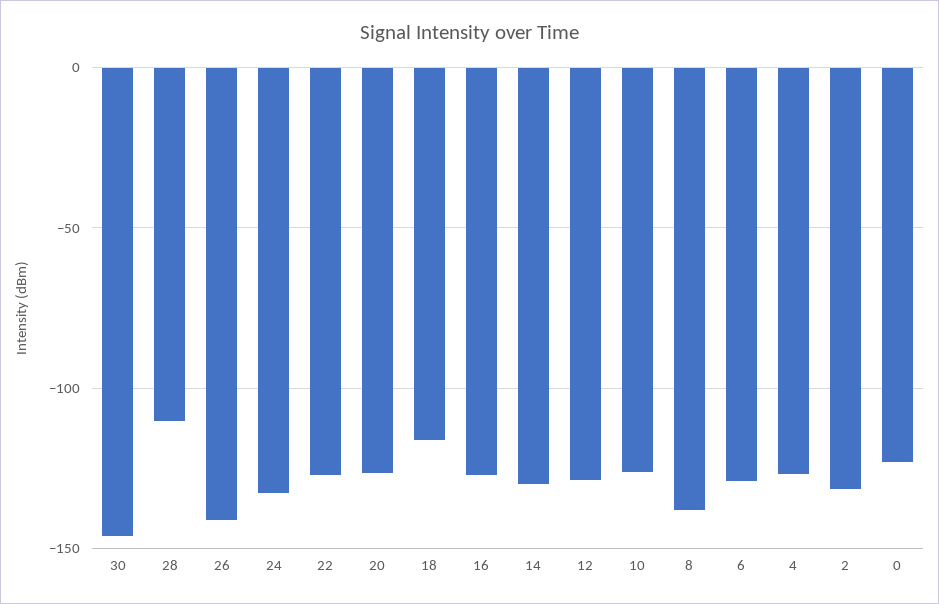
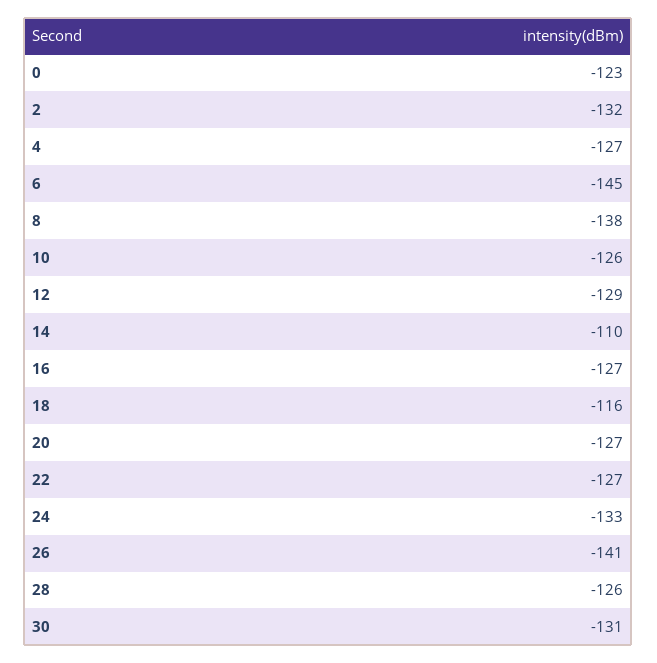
30: -145 -> -131
28: -110 -> -126
14: -130 -> -110
6: -130 -> -145

